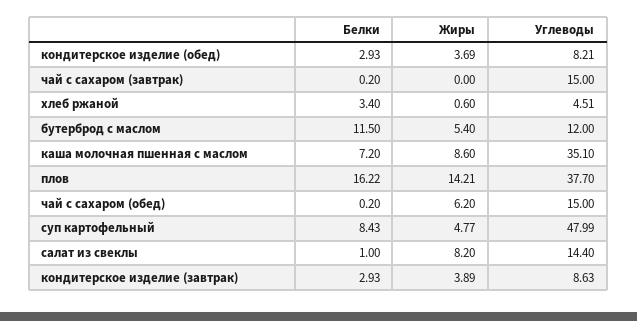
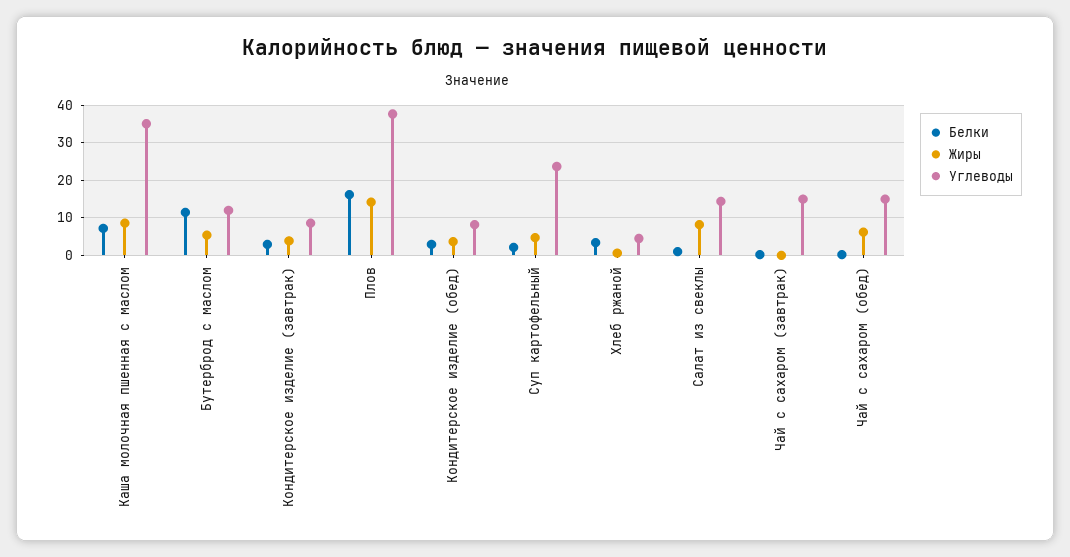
Белки, суп картофельный: 8.43 -> 2
Углеводы, суп картофельный: 47.99 -> 24

